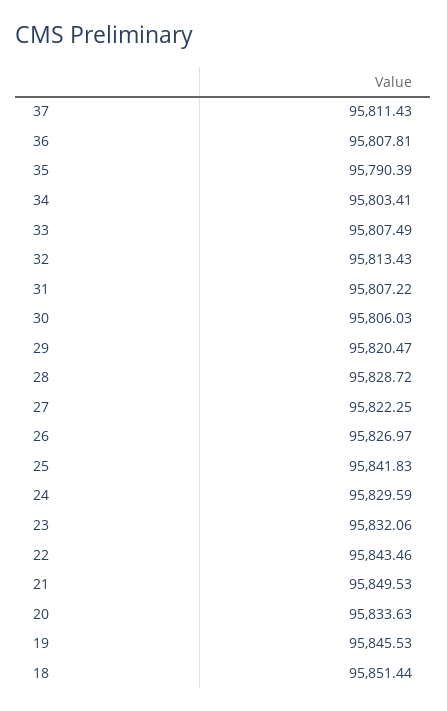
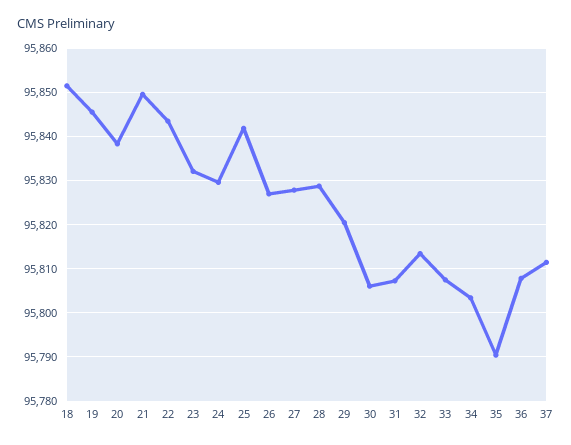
27: 95822.25 -> 95828
20: 95833.63 -> 95838

